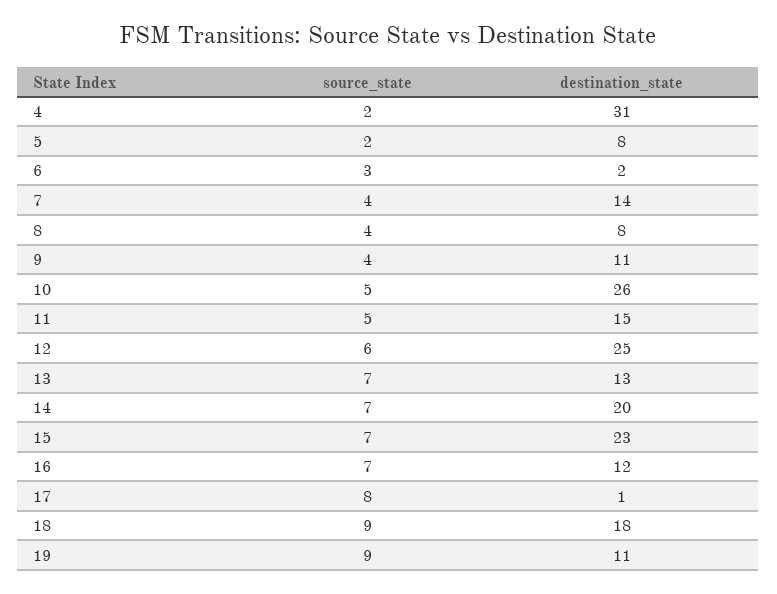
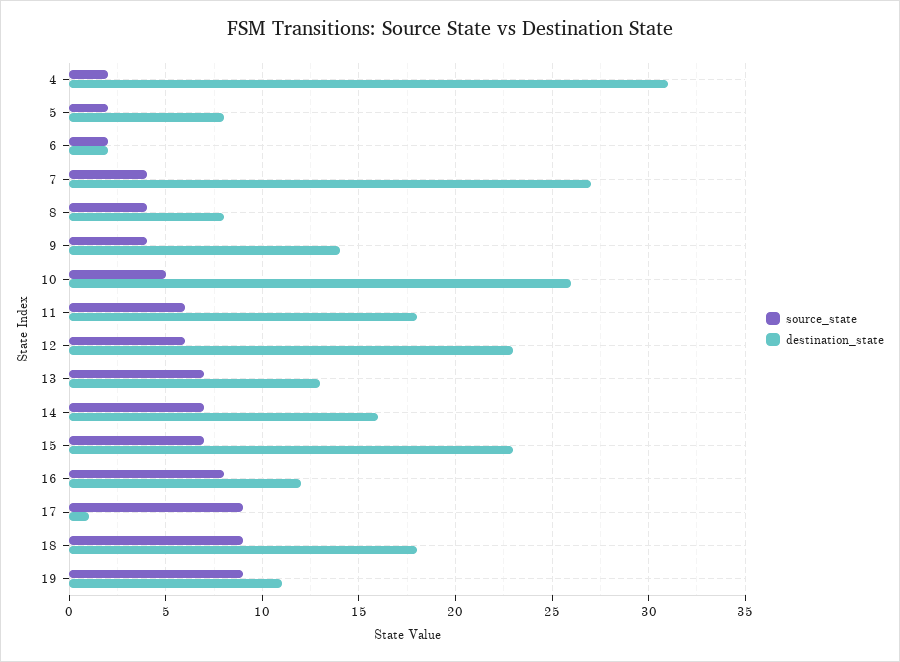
source_state, 6: 3 -> 2
destination_state, 7: 14 -> 27
destination_state, 9: 11 -> 14
source_state, 11: 5 -> 6
destination_state, 11: 15 -> 18
destination_state, 12: 25 -> 23
destination_state, 14: 20 -> 16
source_state, 16: 7 -> 8
source_state, 17: 8 -> 9

